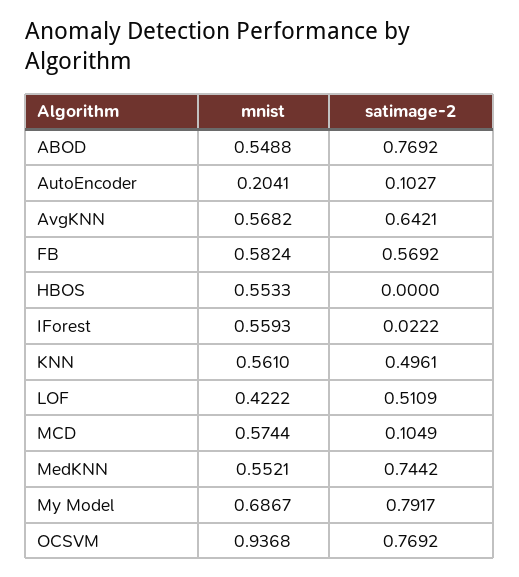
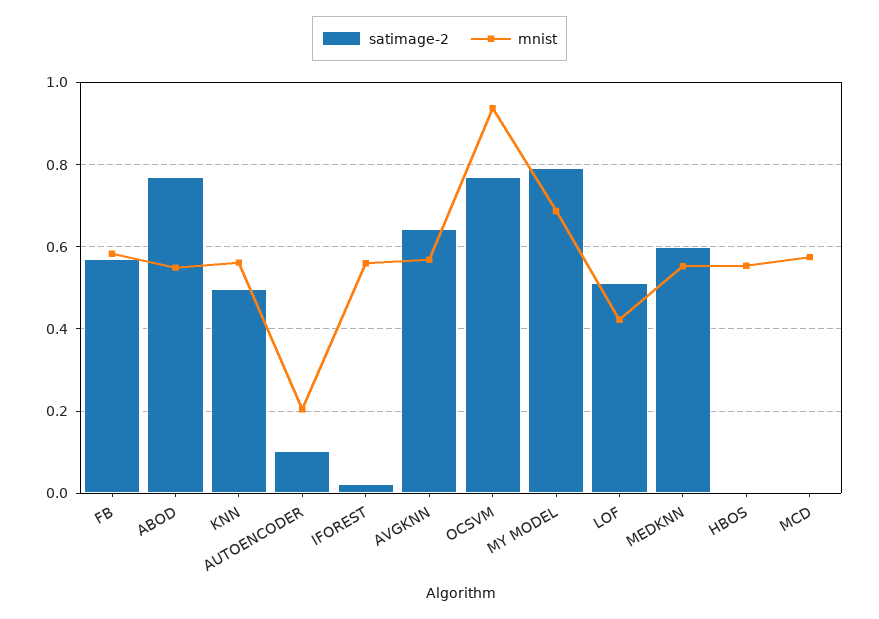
satimage-2, MCD: 0.1049 -> 0
satimage-2, MedKNN: 0.7442 -> 0.6

